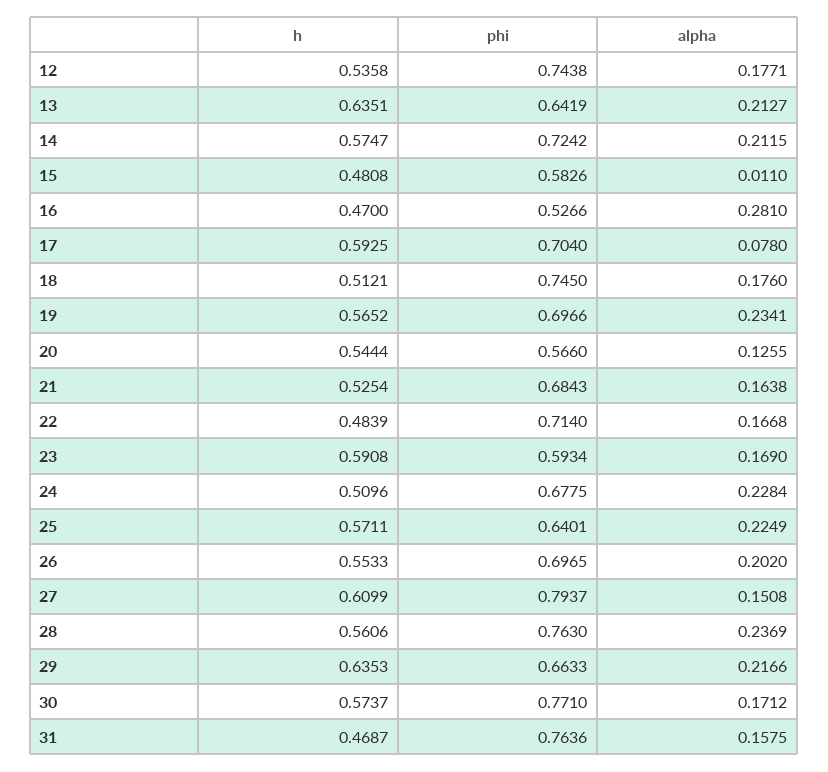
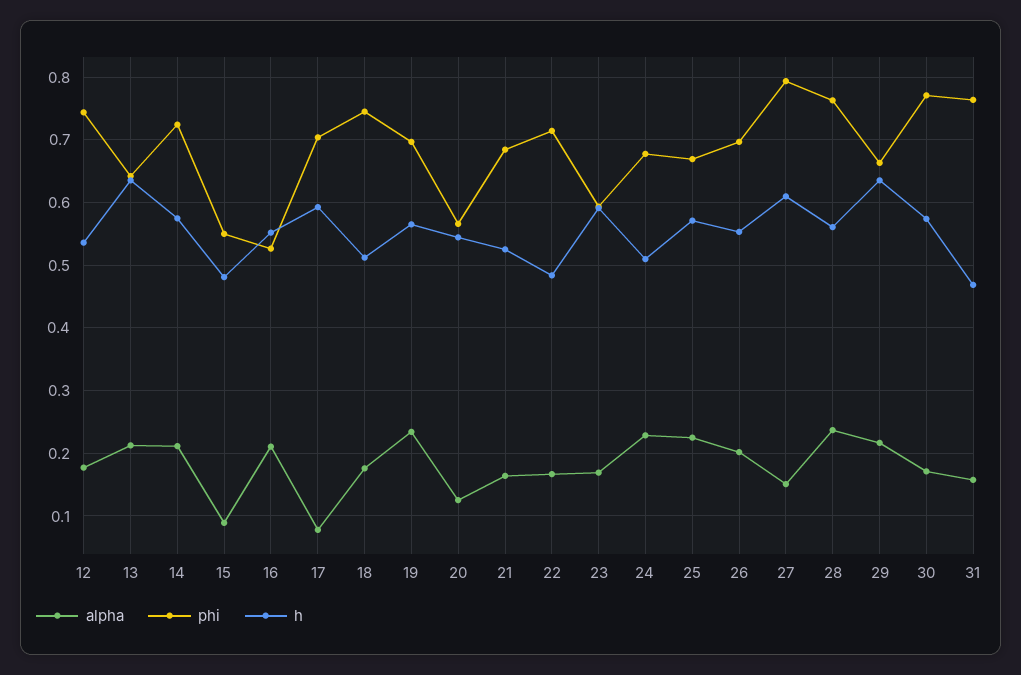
phi, 15: 0.5826 -> 0.55
alpha, 15: 0.011 -> 0.09
h, 16: 0.47 -> 0.55
alpha, 16: 0.281 -> 0.21
phi, 25: 0.6401 -> 0.67

